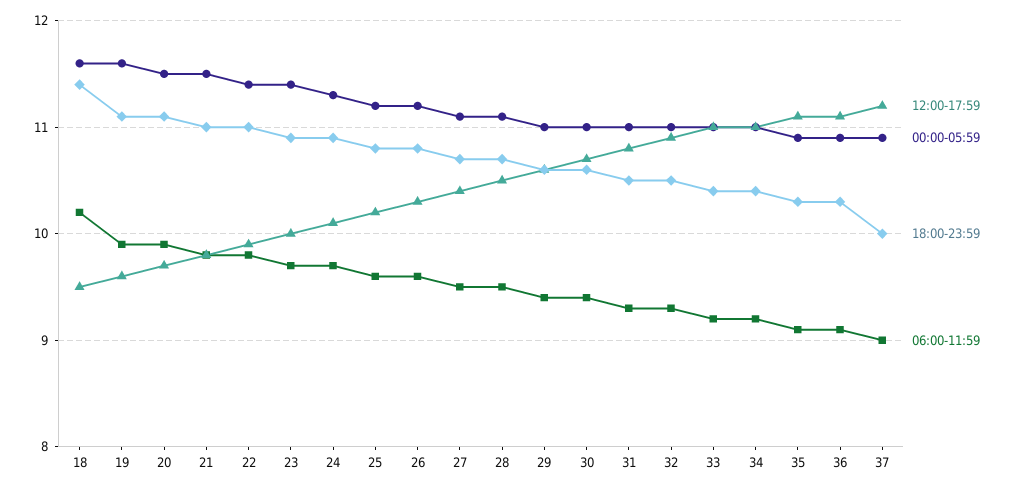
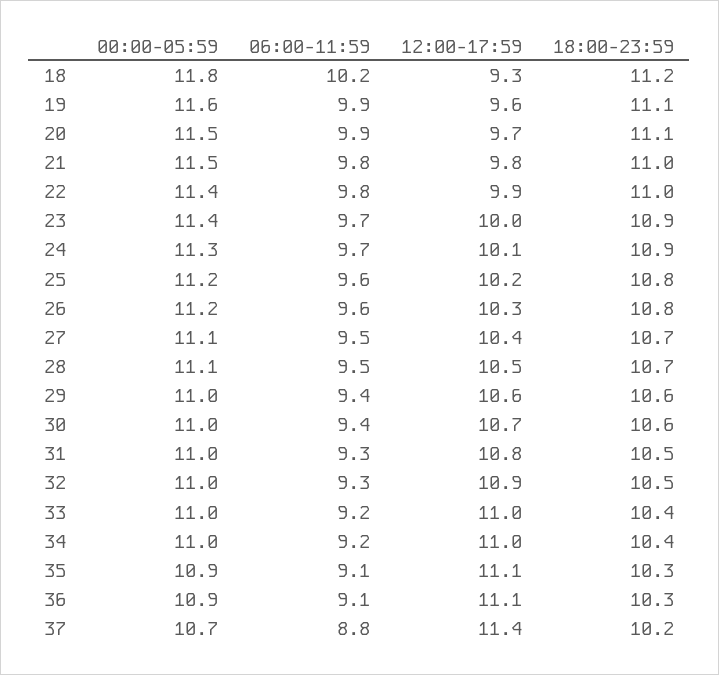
12:00-17:59, 18: 9.5 -> 9.3
00:00-05:59, 18: 11.6 -> 11.8
18:00-23:59, 18: 11.4 -> 11.2
12:00-17:59, 37: 11.2 -> 11.4
00:00-05:59, 37: 10.9 -> 10.7
18:00-23:59, 37: 10 -> 10.2
06:00-11:59, 37: 9 -> 8.8

